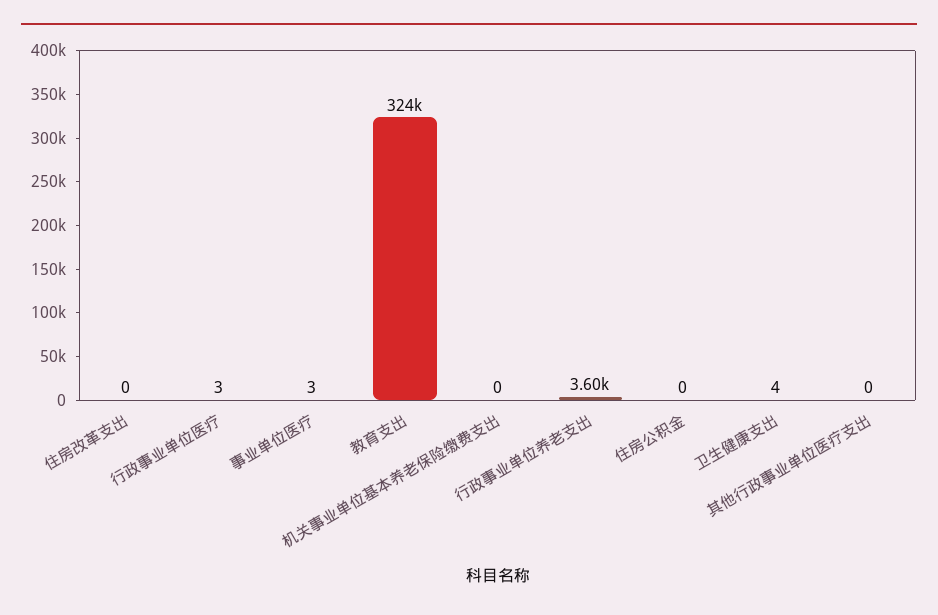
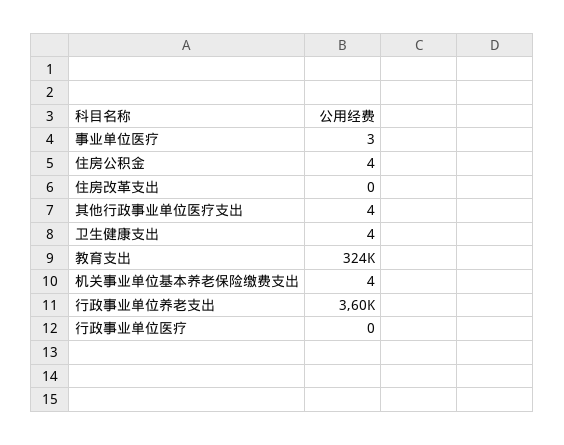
行政事业单位医疗: 3 -> 0
机关事业单位基本养老保险缴费支出: 0 -> 4
住房公积金: 0 -> 4
其他行政事业单位医疗支出: 0 -> 4

